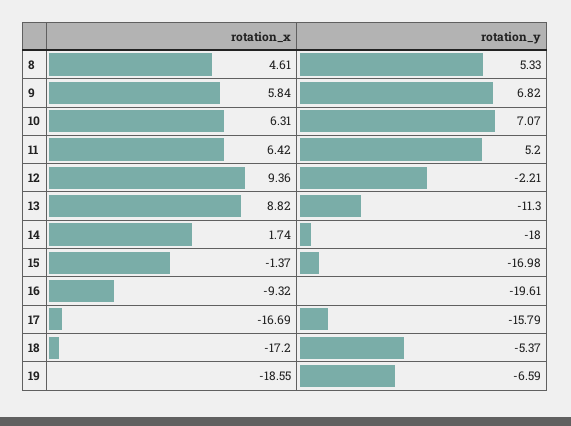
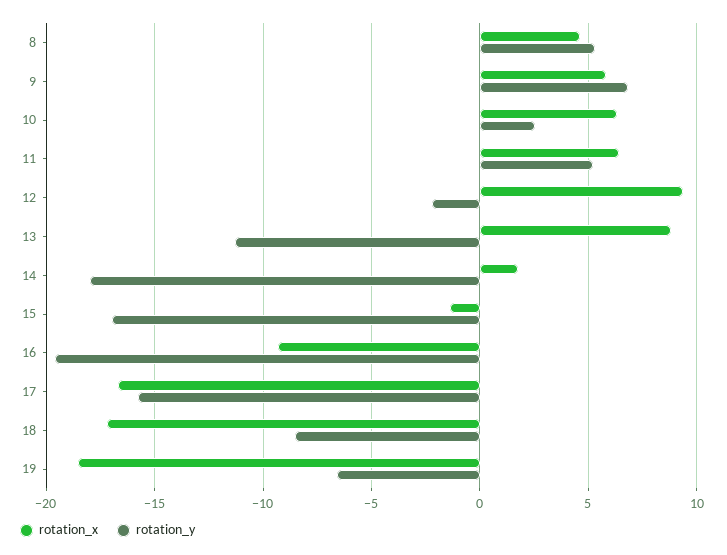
rotation_y, 10: 7.07 -> 2.5
rotation_y, 18: -5.37 -> -8.5

